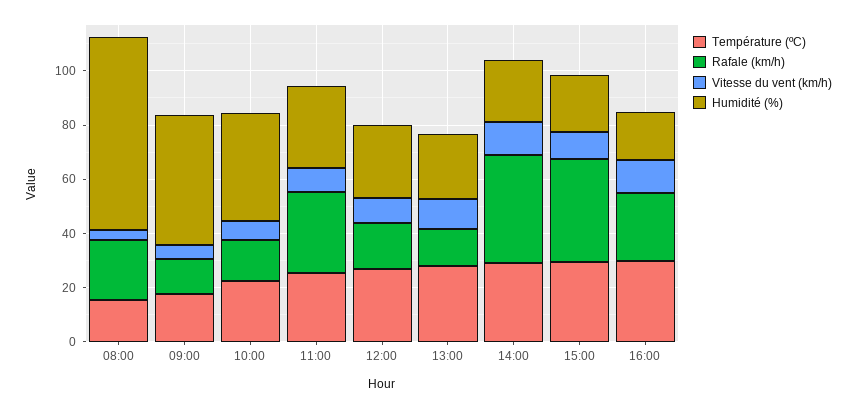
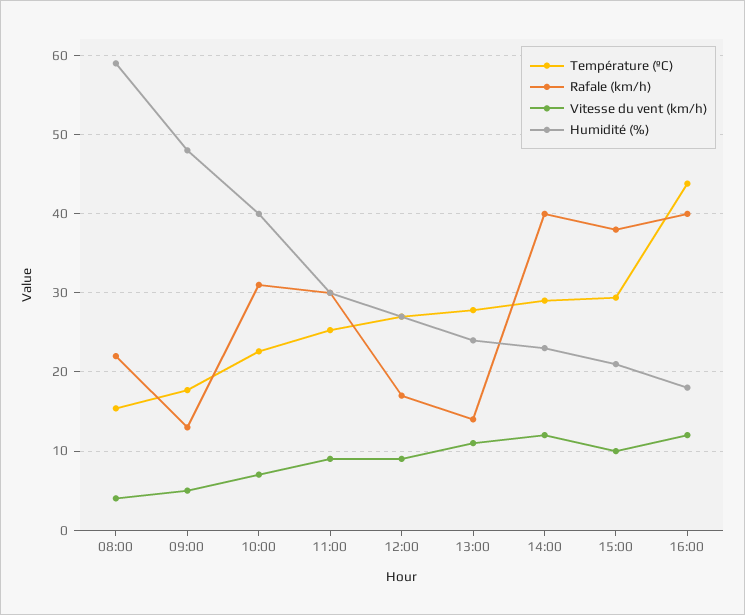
Humidité (%), 08:00: 70 -> 59
Rafale (km/h), 10:00: 15 -> 31
Température (ºC), 16:00: 30 -> 44
Rafale (km/h), 16:00: 25 -> 40

